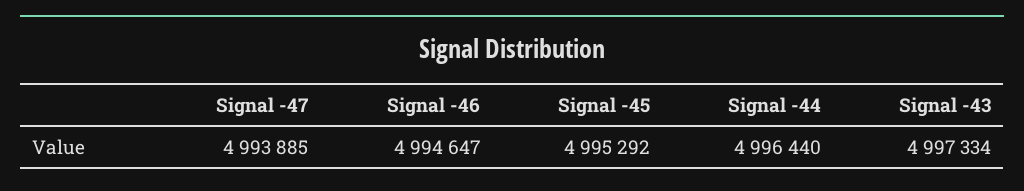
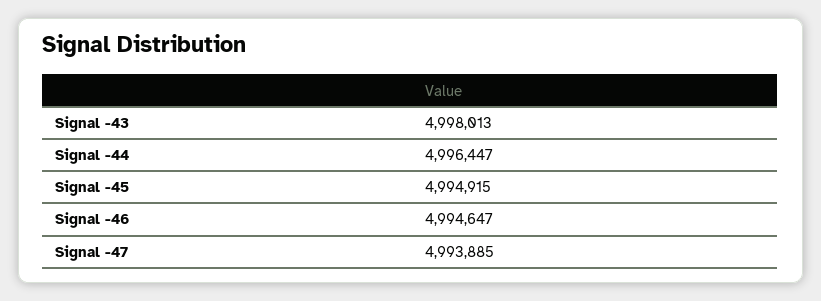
Signal -45: 4995292 -> 4994915
Signal -44: 4996440 -> 4996447
Signal -43: 4997334 -> 4998013

